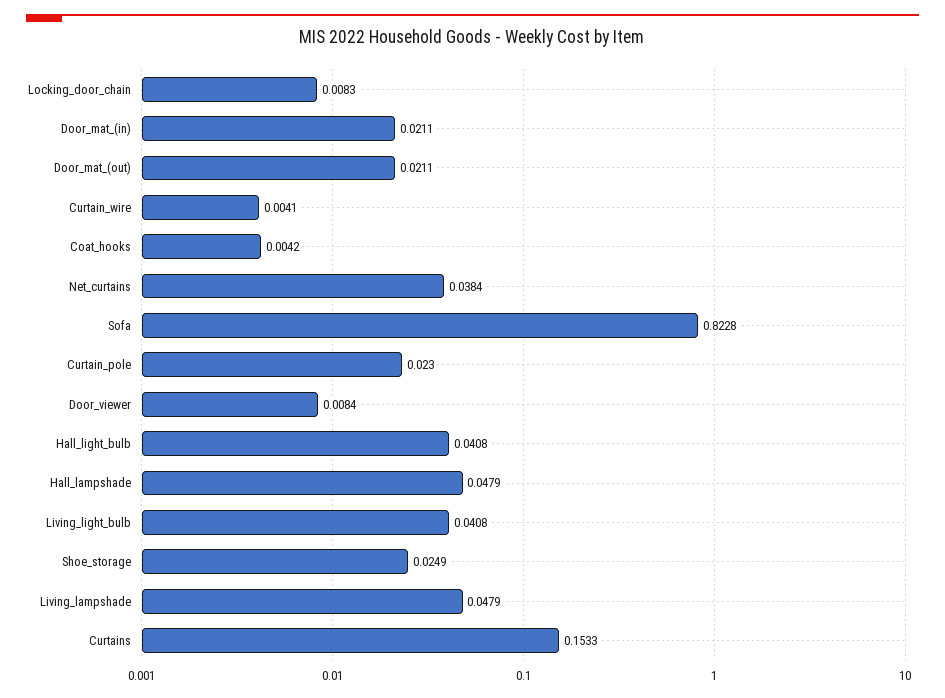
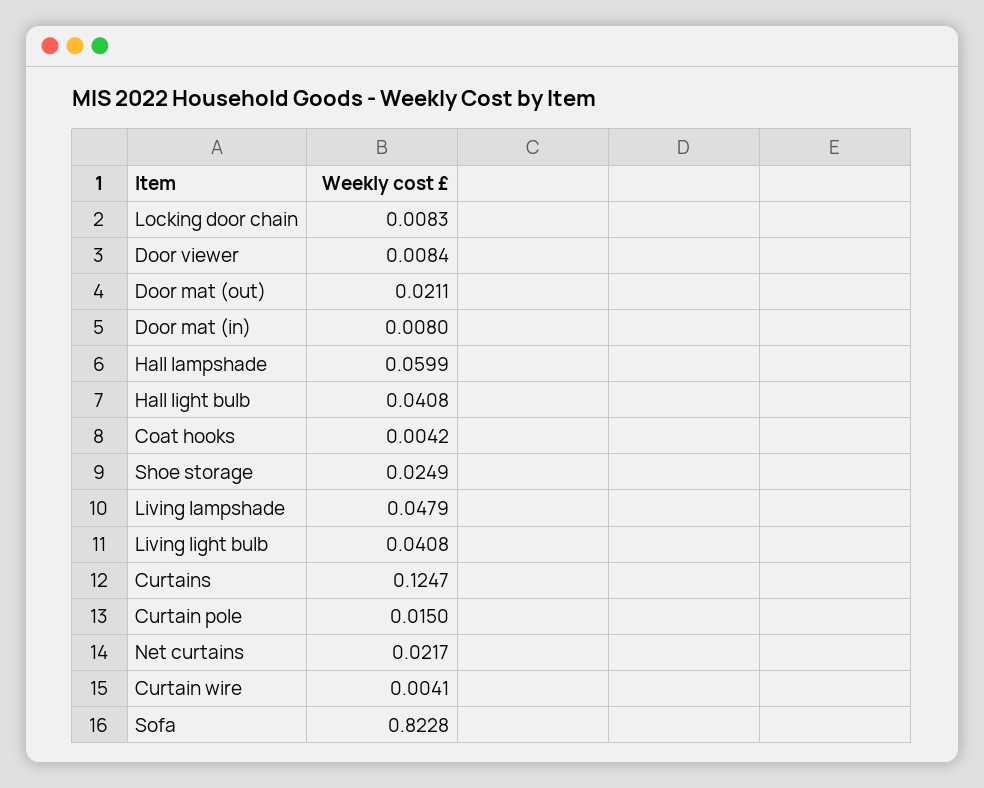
Door_mat_(in): 0.0211 -> 0.008
Net_curtains: 0.0384 -> 0.0217
Curtain_pole: 0.023 -> 0.015
Hall_lampshade: 0.0479 -> 0.0599
Curtains: 0.1533 -> 0.1247

